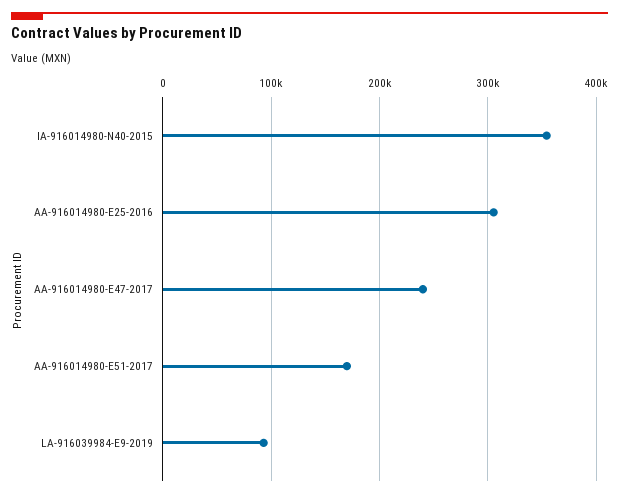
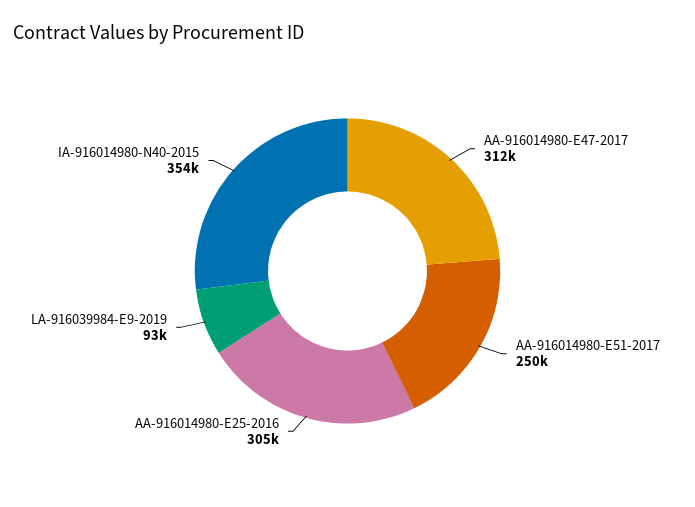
AA-916014980-E47-2017: 240000 -> 312000
AA-916014980-E51-2017: 170000 -> 250000

